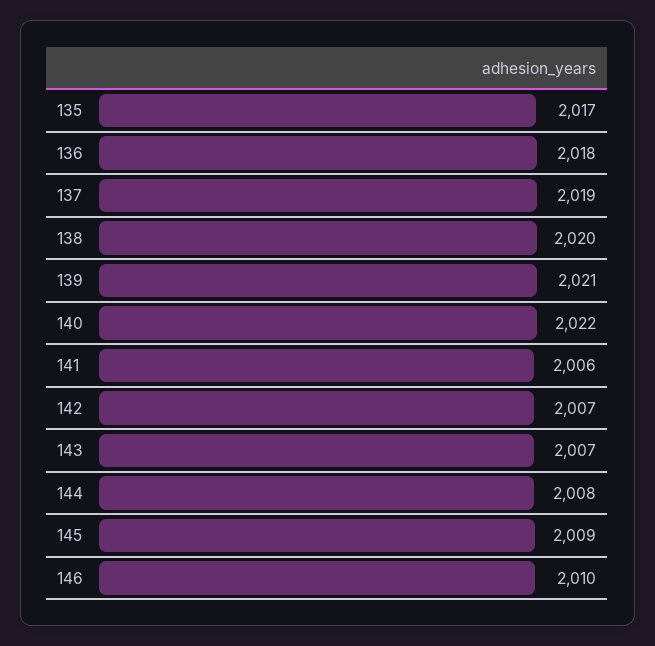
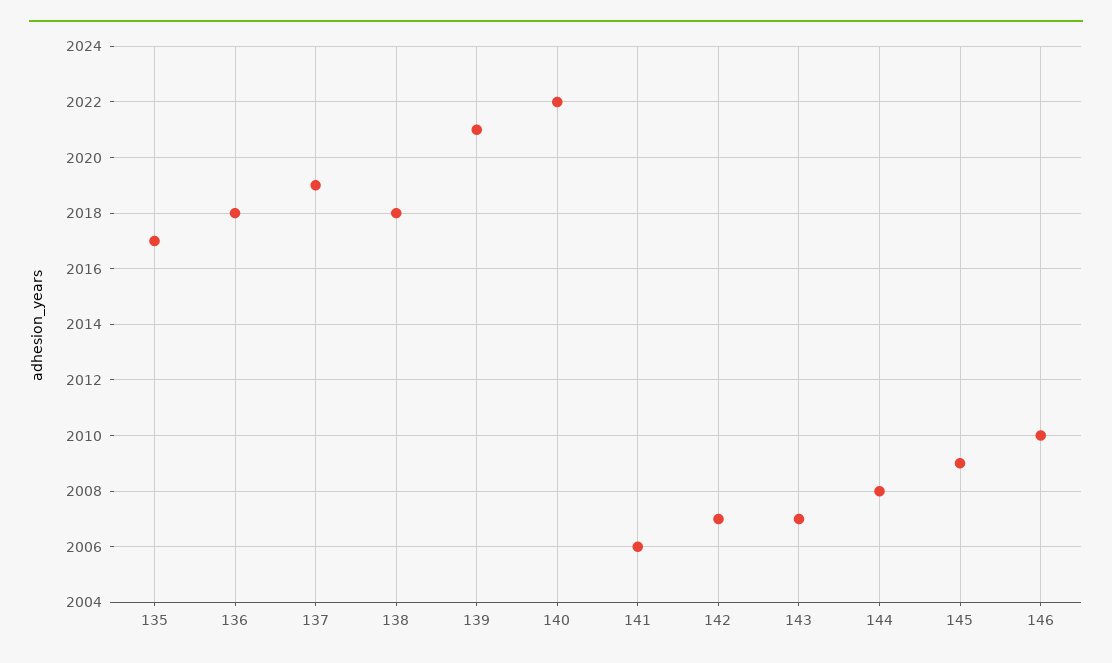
138: 2020 -> 2018

